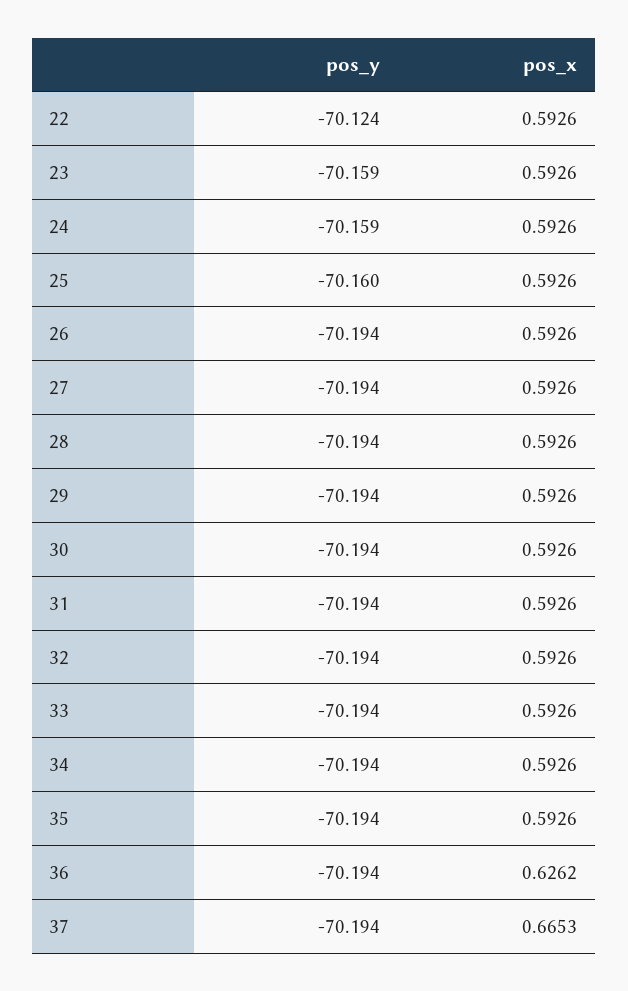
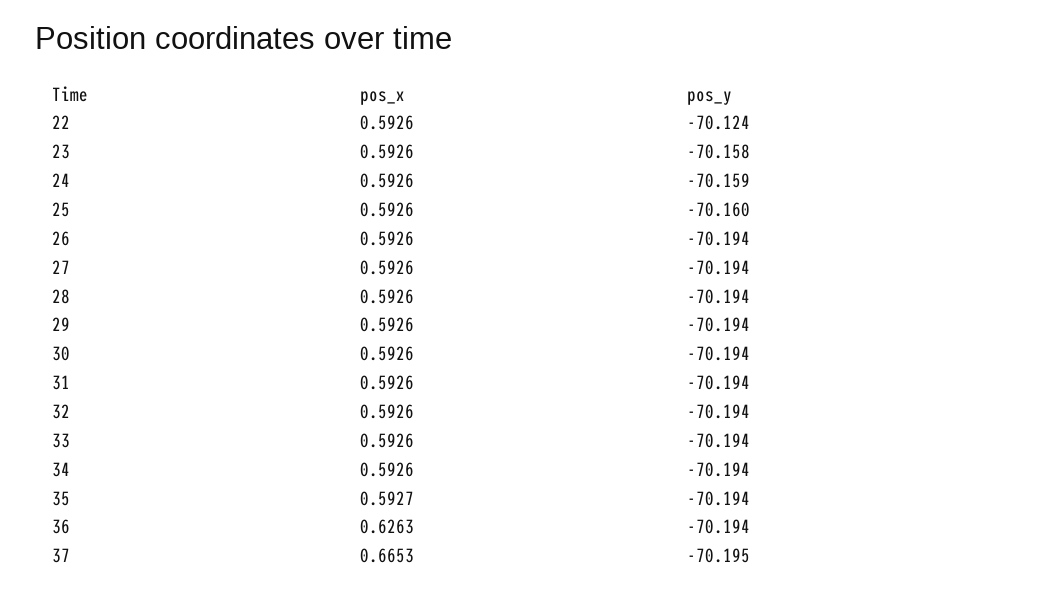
pos_y, 23: -70.159 -> -70.158
pos_x, 35: 0.5926 -> 0.5927
pos_x, 36: 0.6262 -> 0.6263
pos_y, 37: -70.194 -> -70.195

